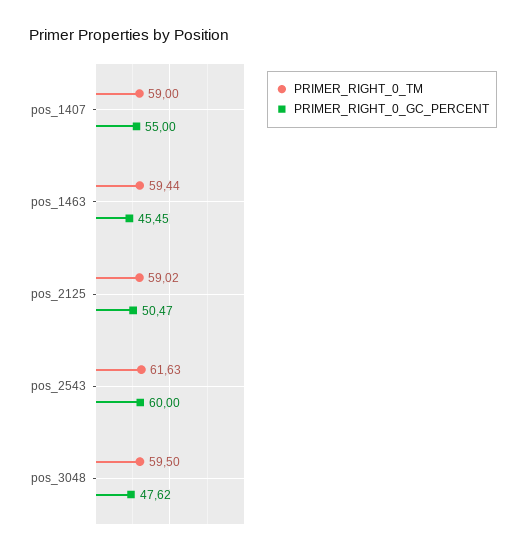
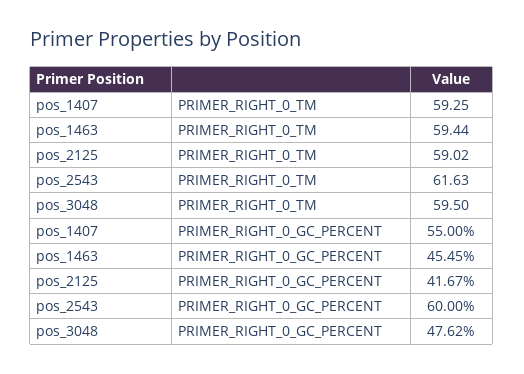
PRIMER_RIGHT_0_TM, pos_1407: 59 -> 59.25
PRIMER_RIGHT_0_GC_PERCENT, pos_2125: 50.47 -> 41.67

